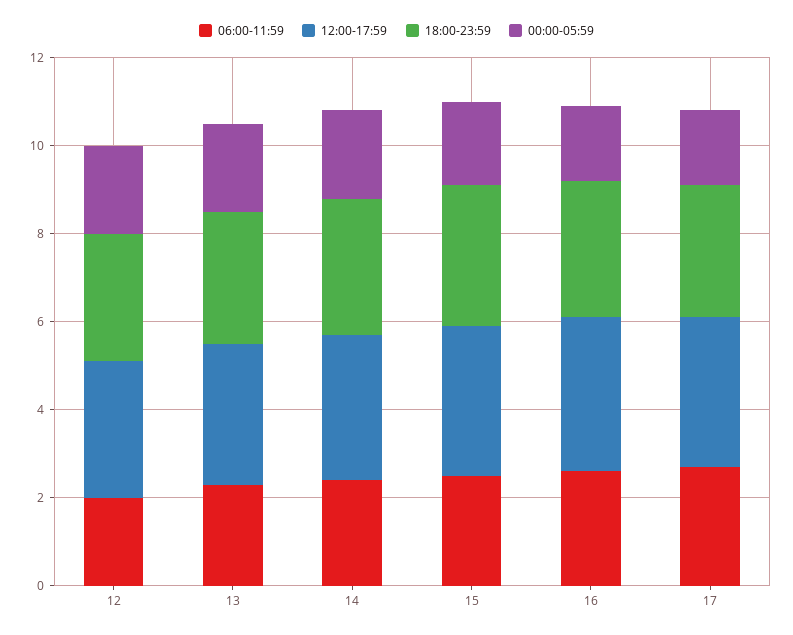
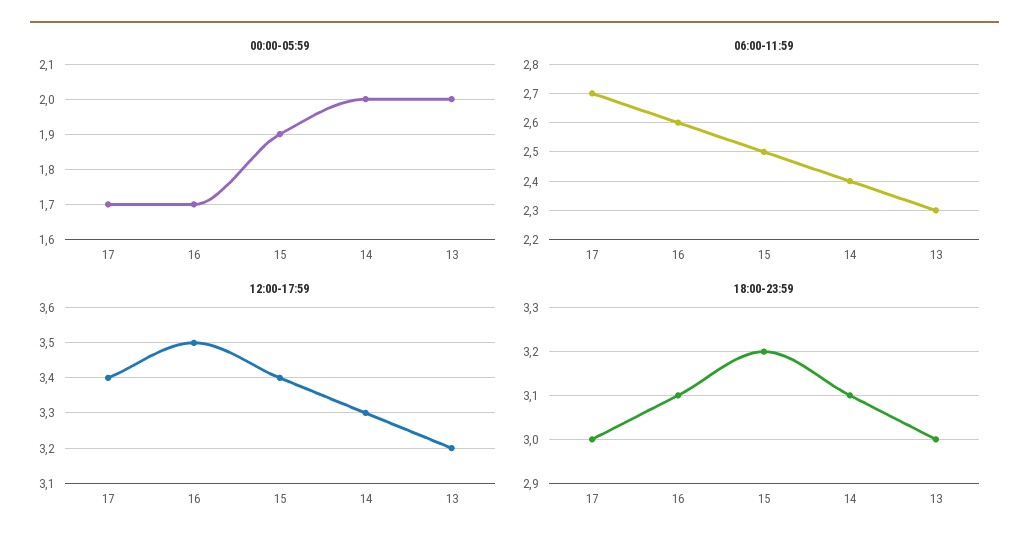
06:00-11:59, 12: 2 -> none
12:00-17:59, 12: 3 -> none
18:00-23:59, 12: 3 -> none
00:00-05:59, 12: 2 -> none

